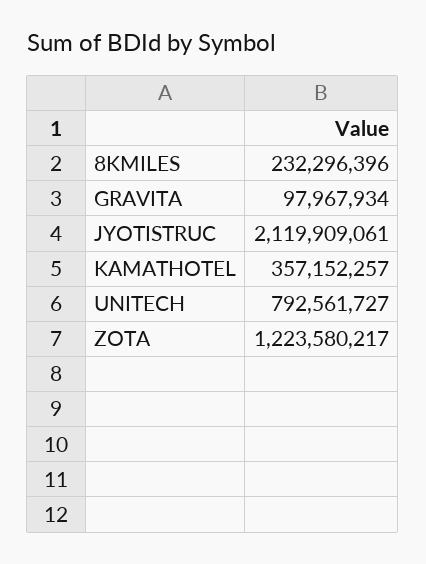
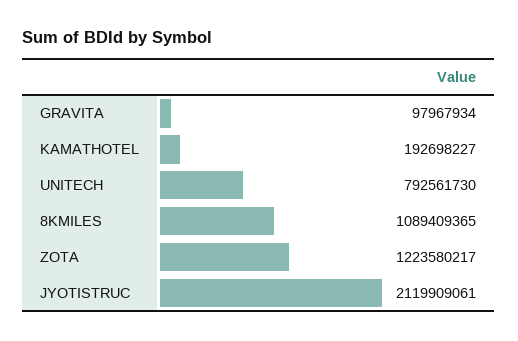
8KMILES: 232296396 -> 1089409365
KAMATHOTEL: 357152257 -> 192698227
UNITECH: 792561727 -> 792561730

